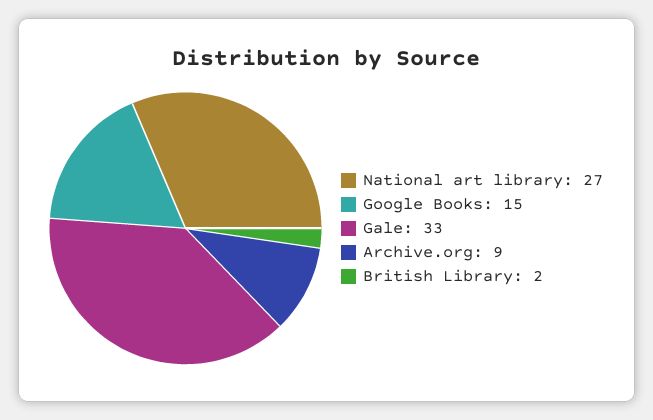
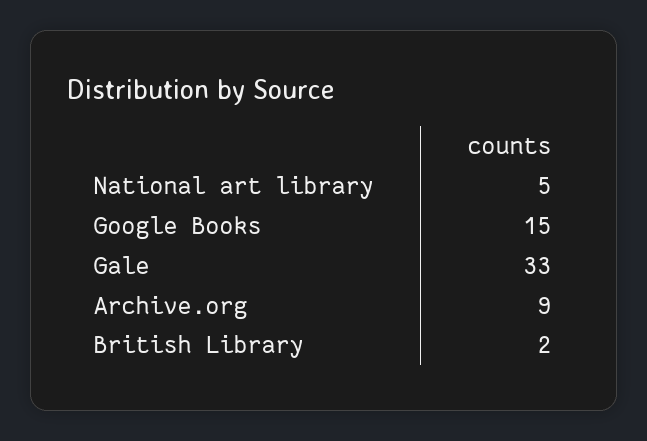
National art library: 27 -> 5

